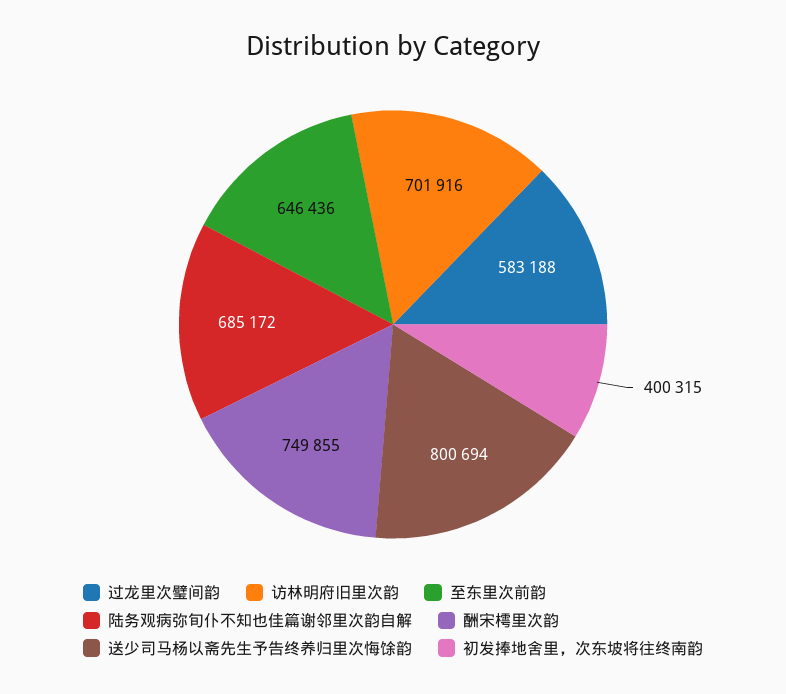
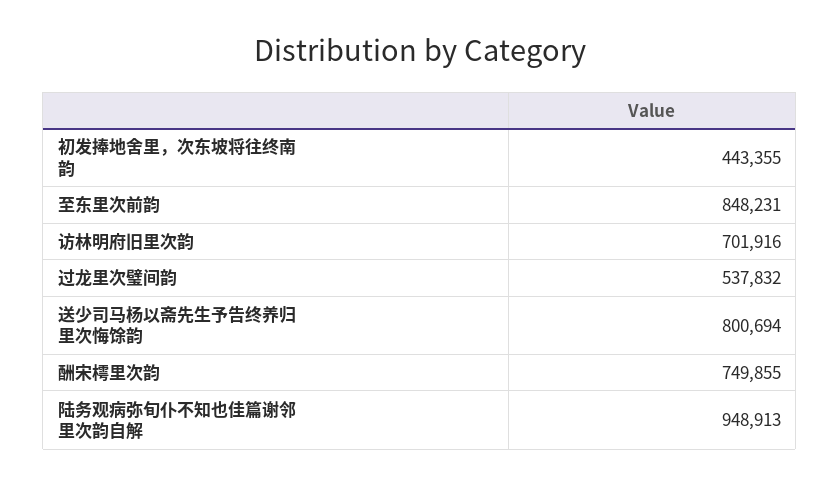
过龙里次璧间韵: 583188 -> 537832
至东里次前韵: 646436 -> 848231
陆务观病弥旬仆不知也佳篇谢邻里次韵自解: 685172 -> 948913
初发捧地舍里，次东坡将往终南韵: 400315 -> 443355

